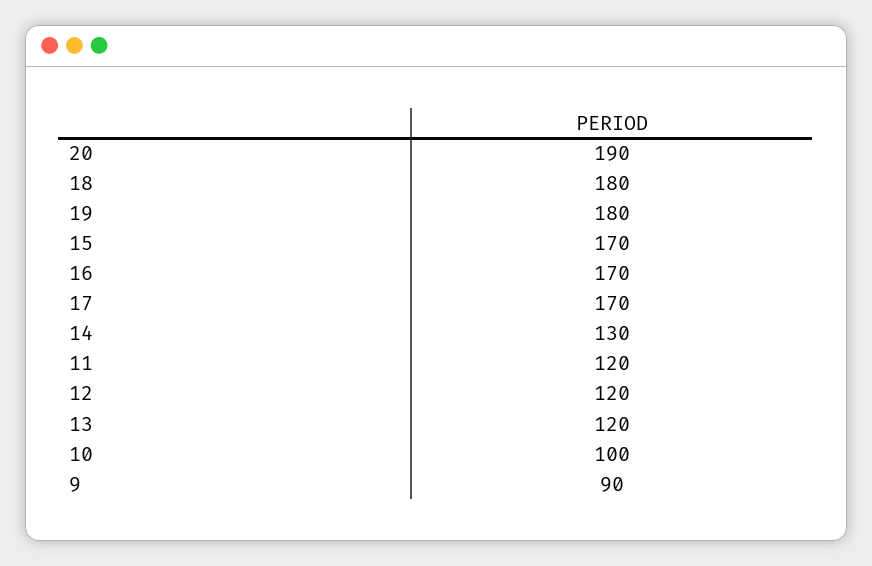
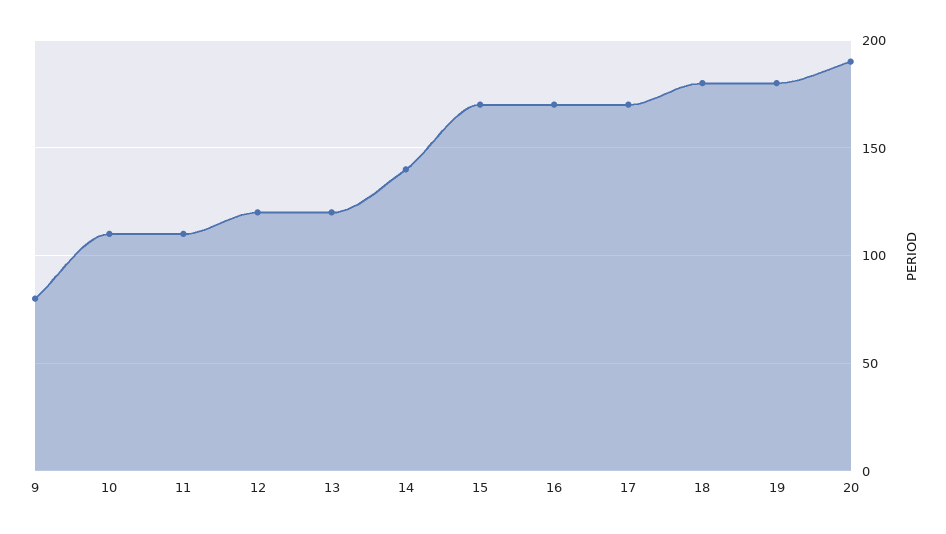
14: 130 -> 140
11: 120 -> 110
10: 100 -> 110
9: 90 -> 80

